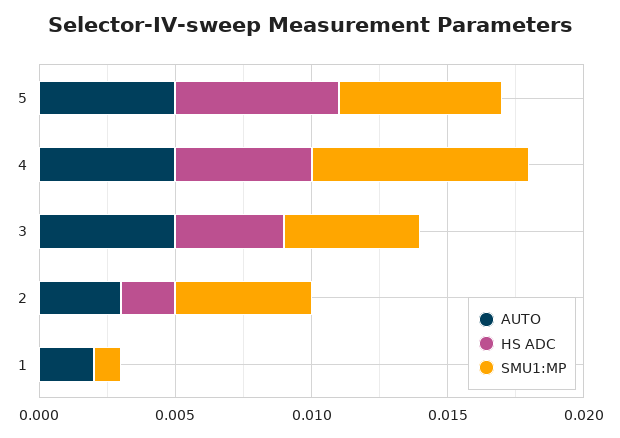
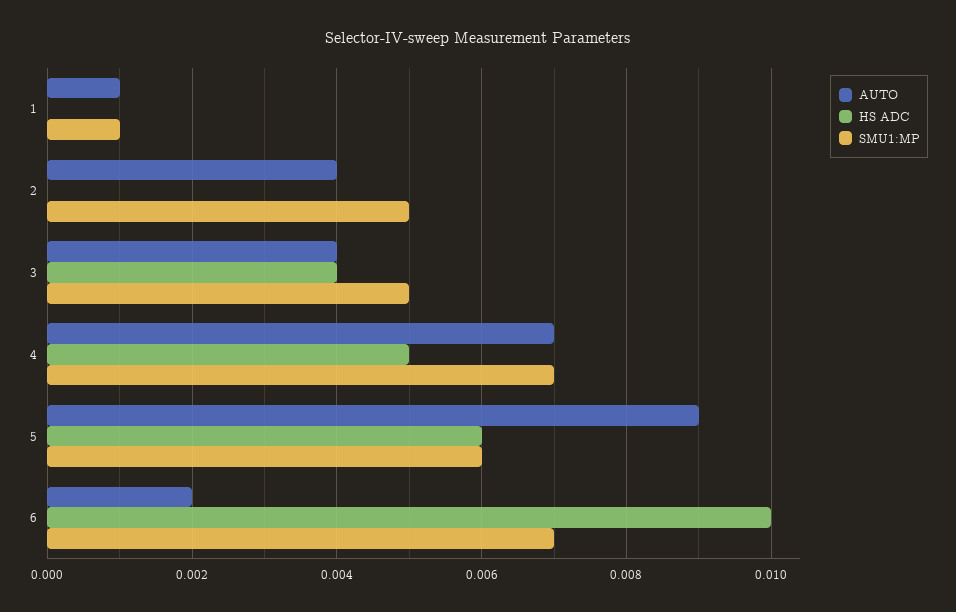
AUTO, 5: 0.005 -> 0.009
AUTO, 4: 0.005 -> 0.007
SMU1:MP, 4: 0.008 -> 0.007
AUTO, 3: 0.005 -> 0.004
AUTO, 2: 0.003 -> 0.004
HS ADC, 2: 0.002 -> 0
AUTO, 1: 0.002 -> 0.001
AUTO, 6: none -> 0.002
HS ADC, 6: none -> 0.01
SMU1:MP, 6: none -> 0.007

